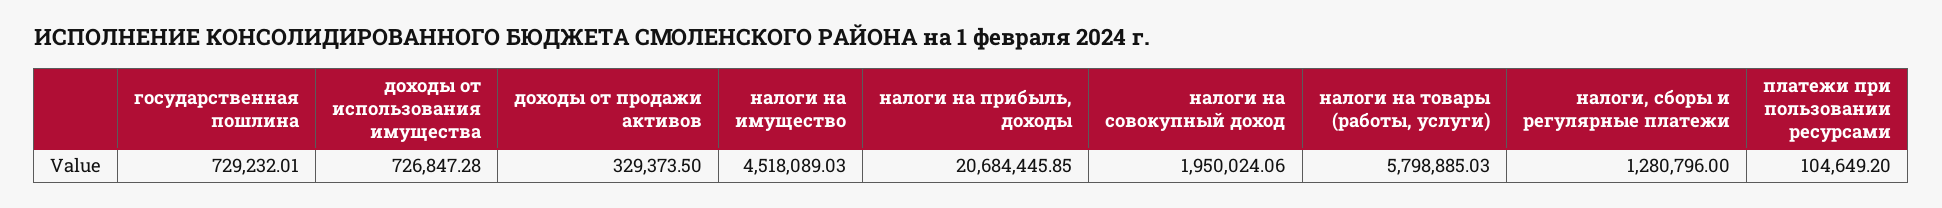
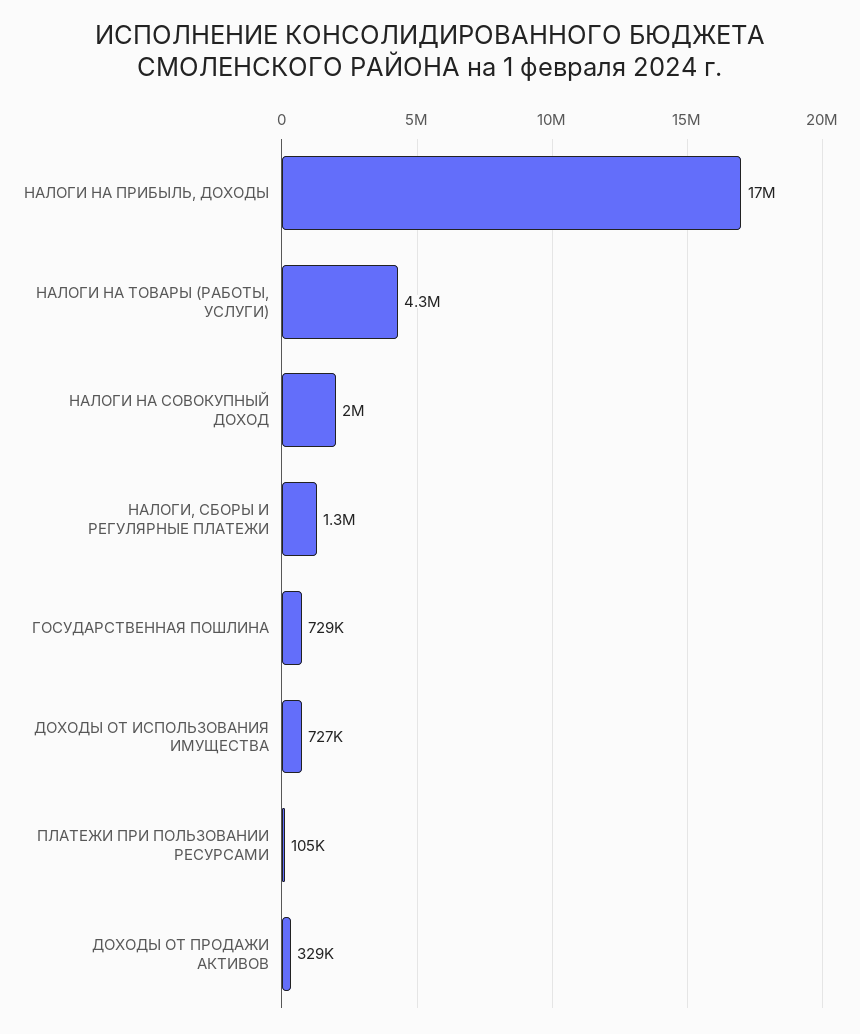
налоги на имущество: 4518089.03 -> none
налоги на прибыль, доходы: 20684445.85 -> 17000000
налоги на товары (работы, услуги): 5798885.03 -> 4300000

